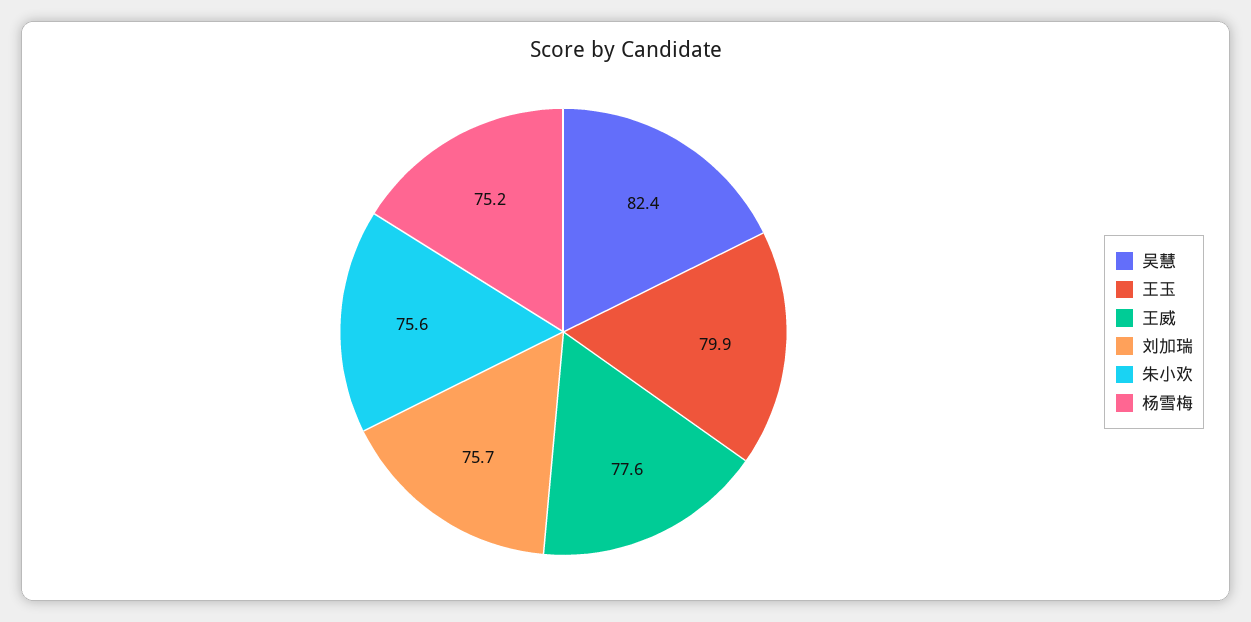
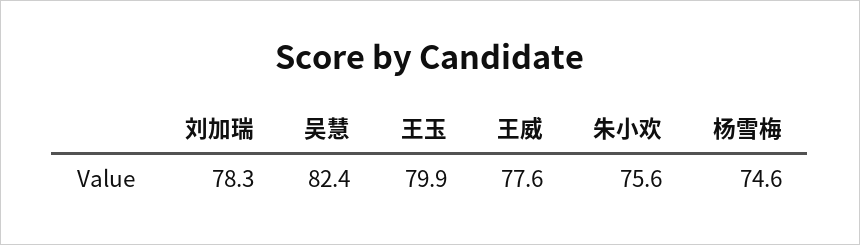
刘加瑞: 75.7 -> 78.3
杨雪梅: 75.2 -> 74.6

